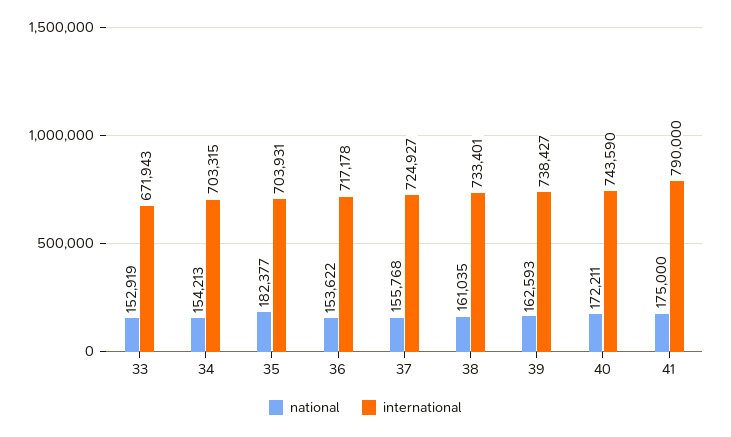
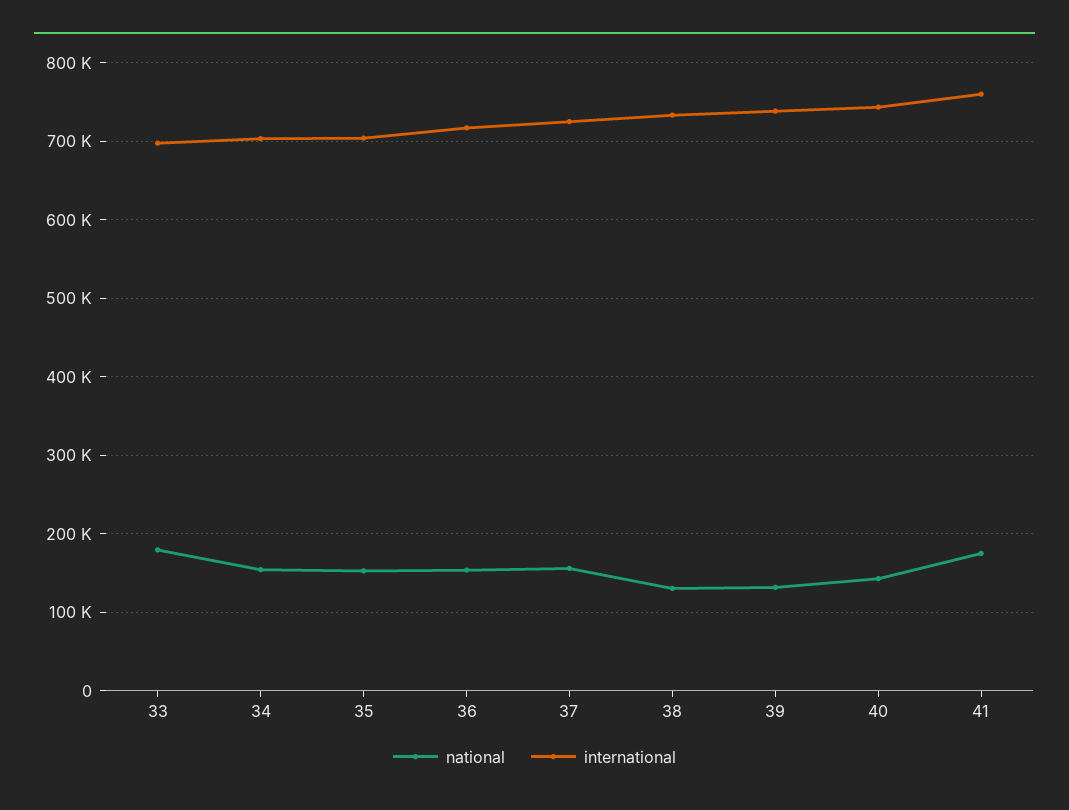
national, 33: 152919 -> 180000
international, 33: 671943 -> 700000
national, 35: 182377 -> 150000
national, 38: 161035 -> 130000
national, 39: 162593 -> 130000
national, 40: 172211 -> 140000
international, 41: 790000 -> 760000

